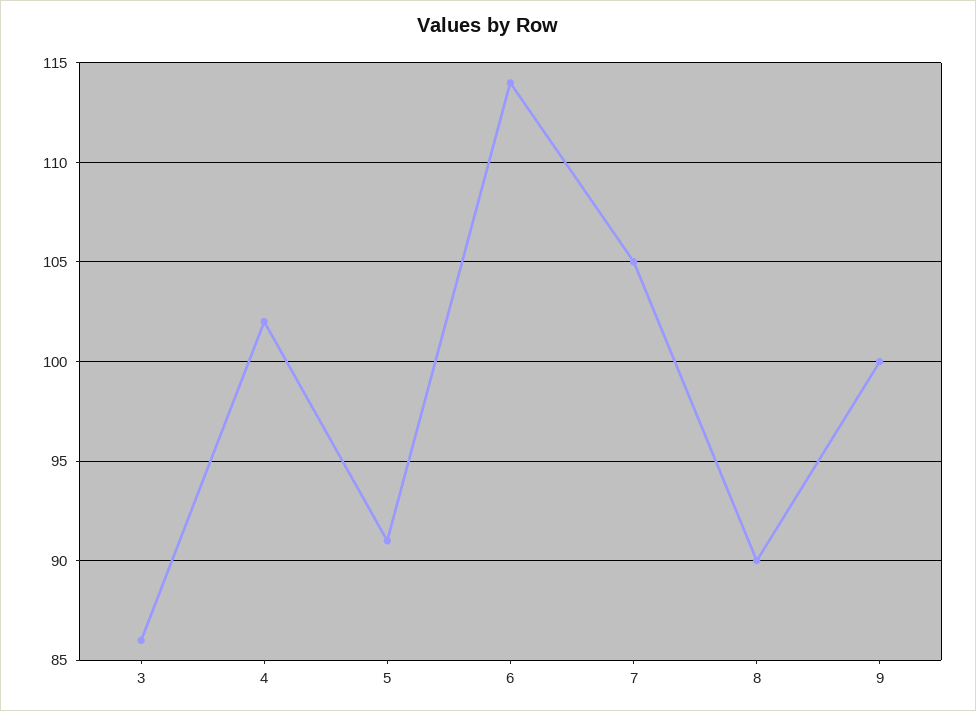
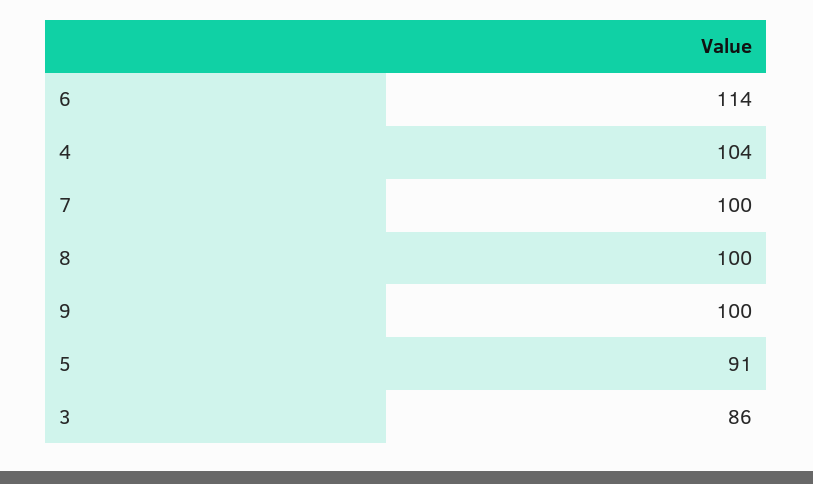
4: 102 -> 104
7: 105 -> 100
8: 90 -> 100

